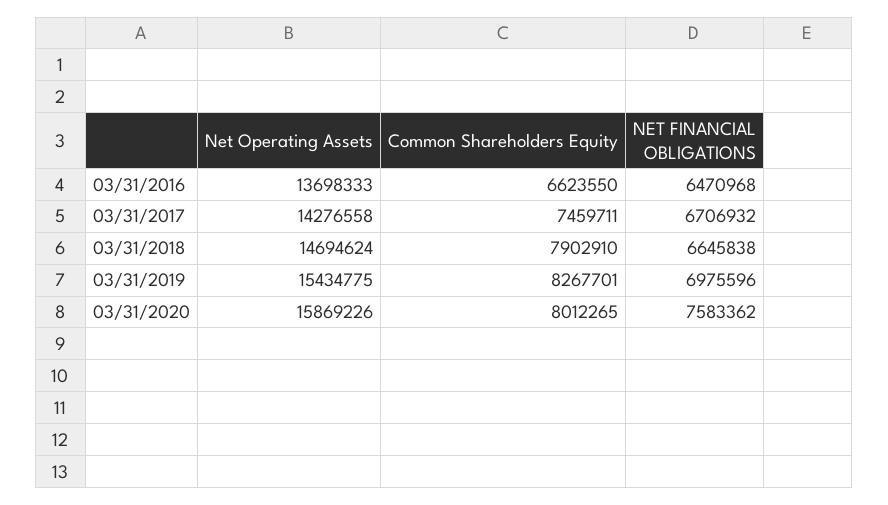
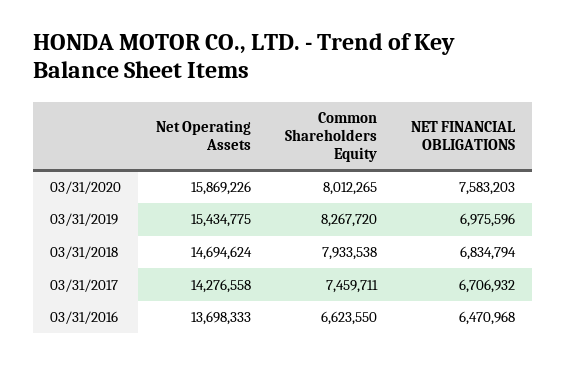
Common Shareholders Equity, 03/31/2018: 7902910 -> 7933538
NET FINANCIAL OBLIGATIONS, 03/31/2018: 6645838 -> 6834794
Common Shareholders Equity, 03/31/2019: 8267701 -> 8267720
NET FINANCIAL OBLIGATIONS, 03/31/2020: 7583362 -> 7583203

